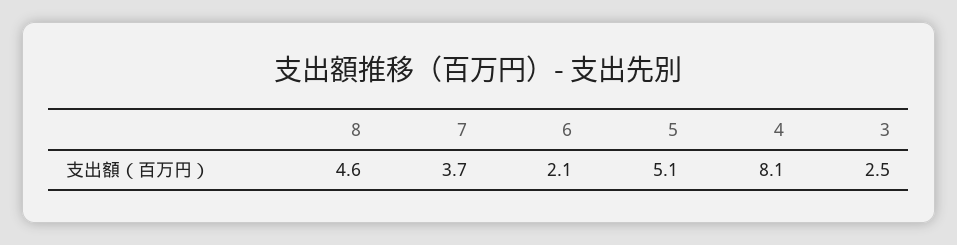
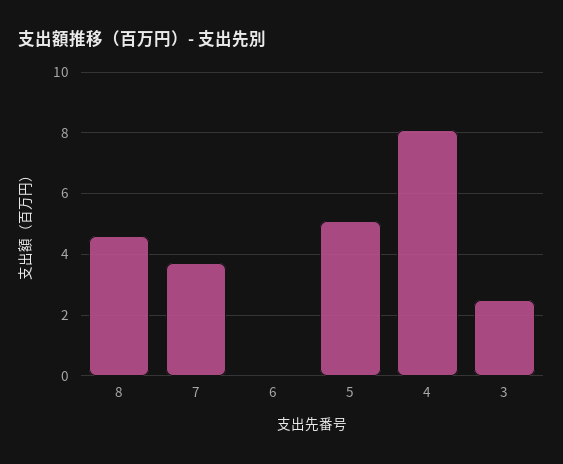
6: 2.1 -> 0

